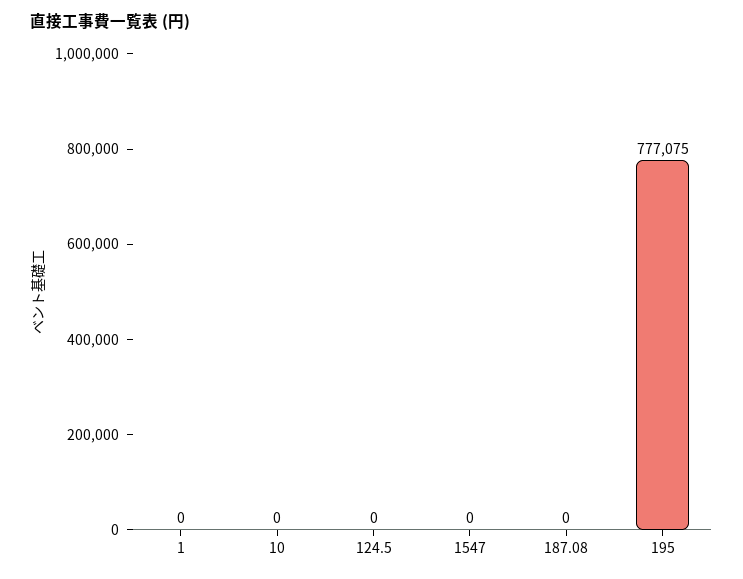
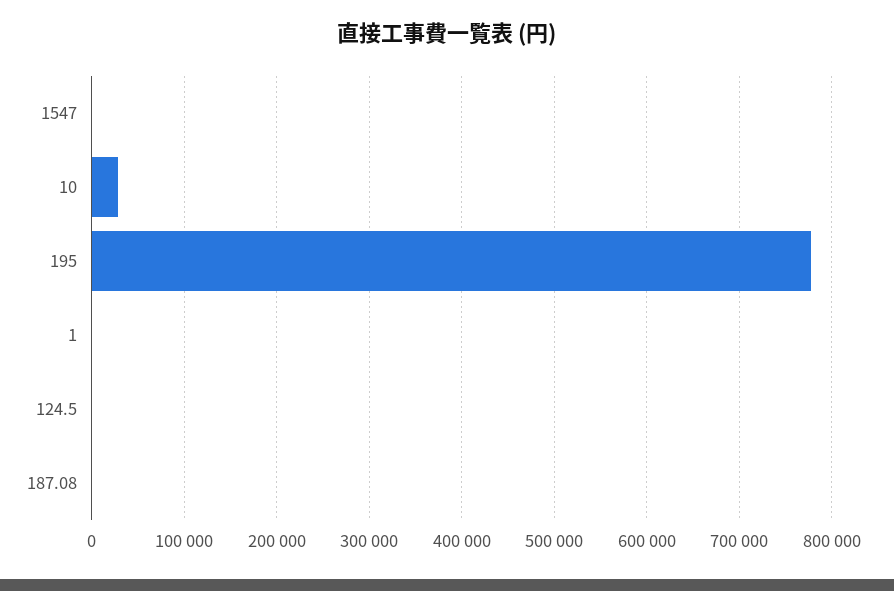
10: 0 -> 30000

